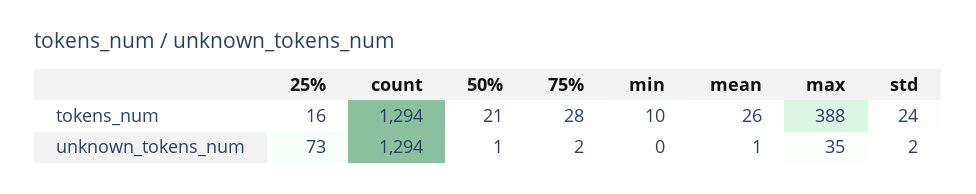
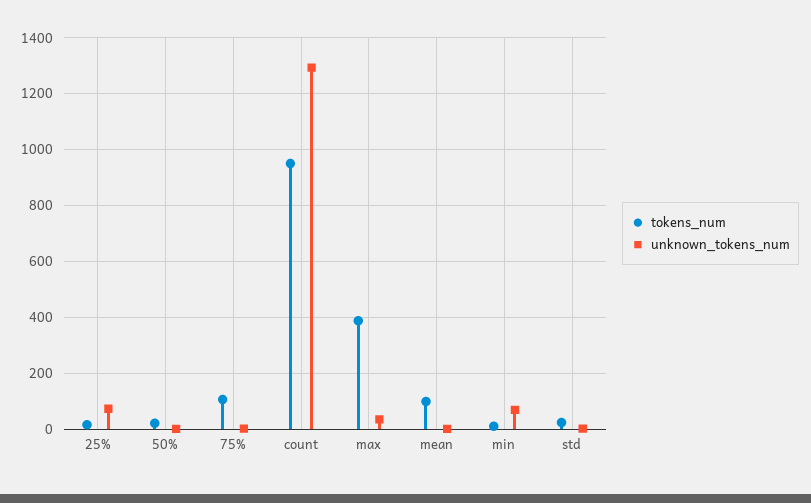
tokens_num, count: 1294 -> 950
tokens_num, 75%: 28 -> 100
tokens_num, mean: 26 -> 100
unknown_tokens_num, min: 0 -> 75

